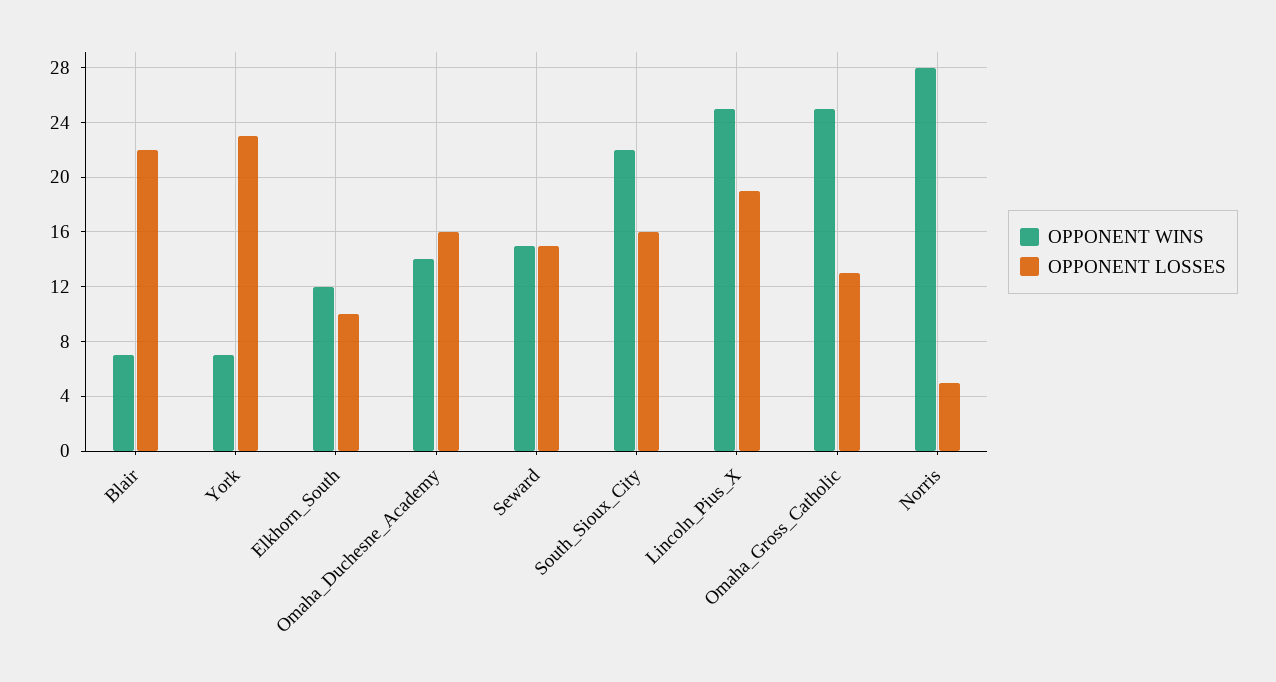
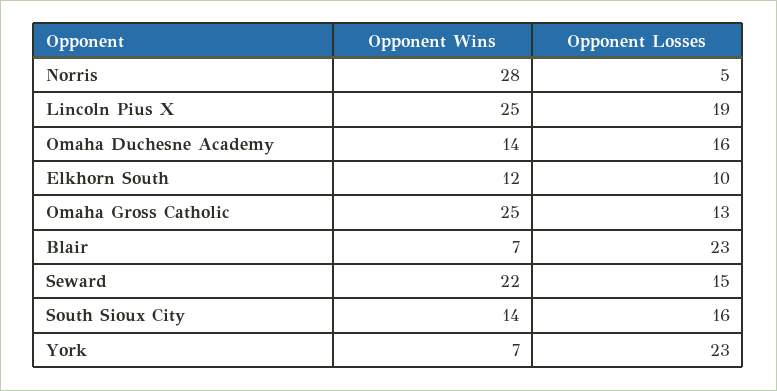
OPPONENT LOSSES, Blair: 22 -> 23
OPPONENT WINS, Seward: 15 -> 22
OPPONENT WINS, South_Sioux_City: 22 -> 14

